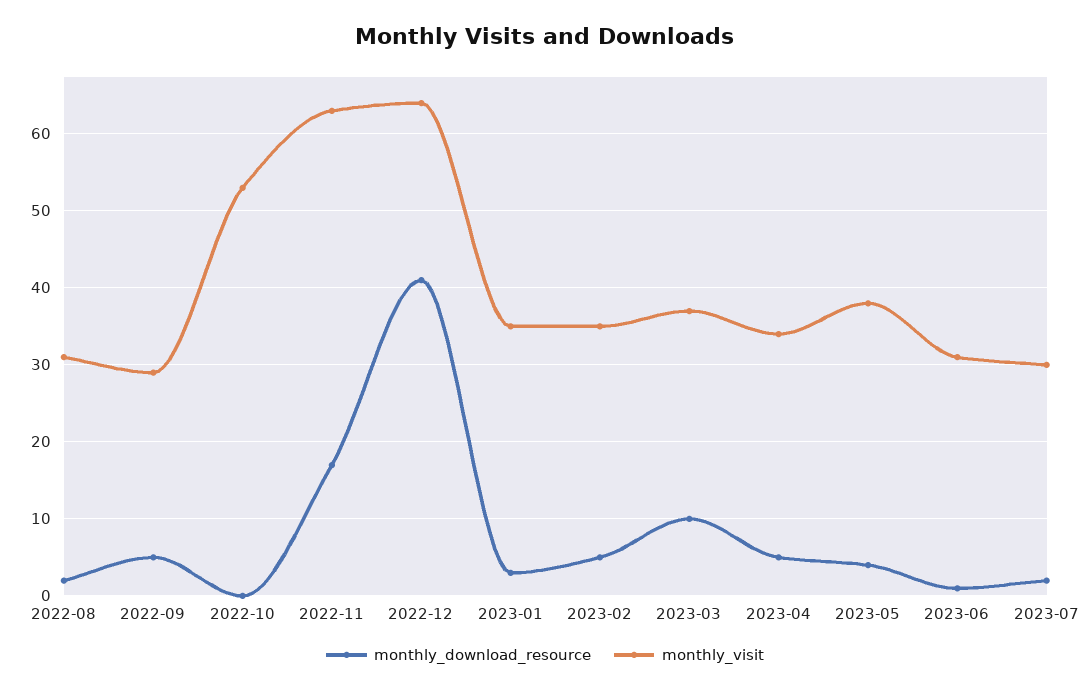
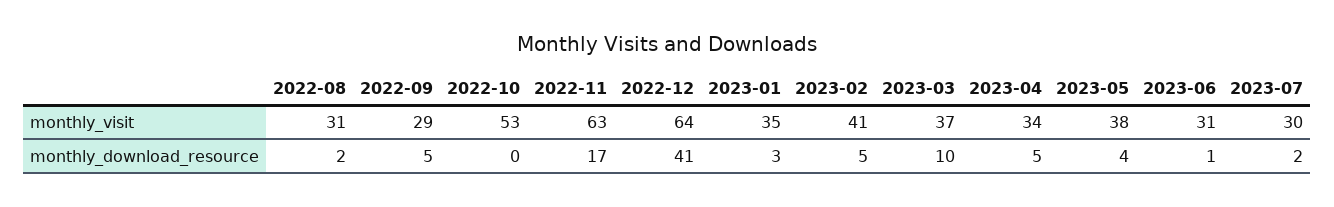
monthly_visit, 2023-02: 35 -> 41

